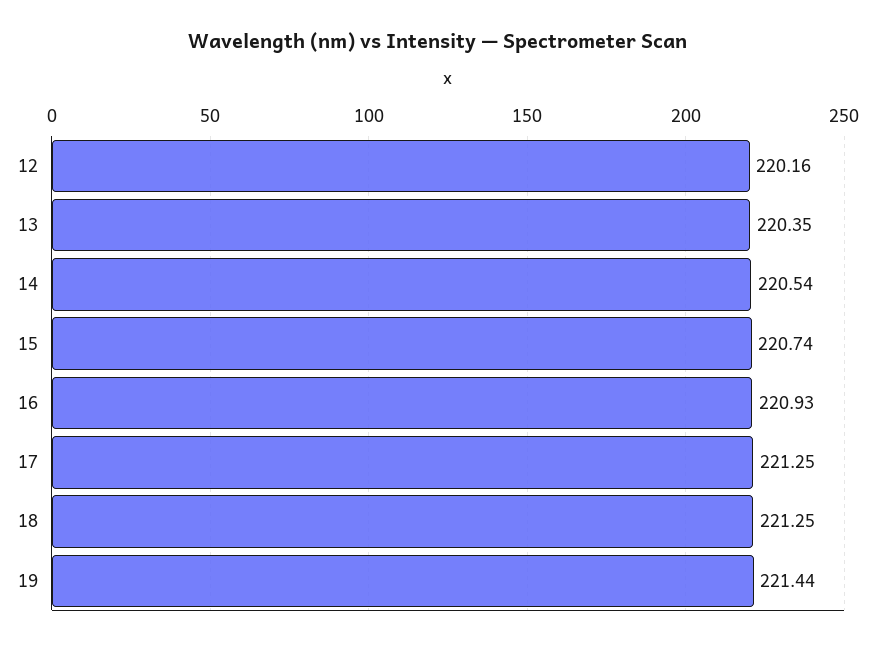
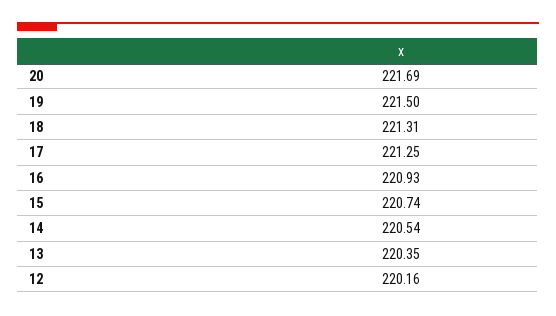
18: 221.25 -> 221.31
19: 221.44 -> 221.5
20: none -> 221.69

